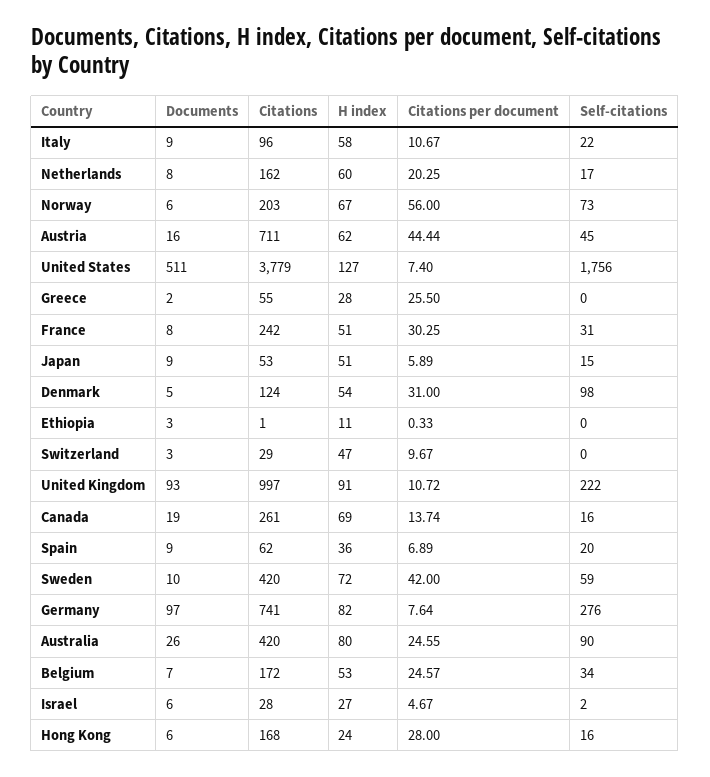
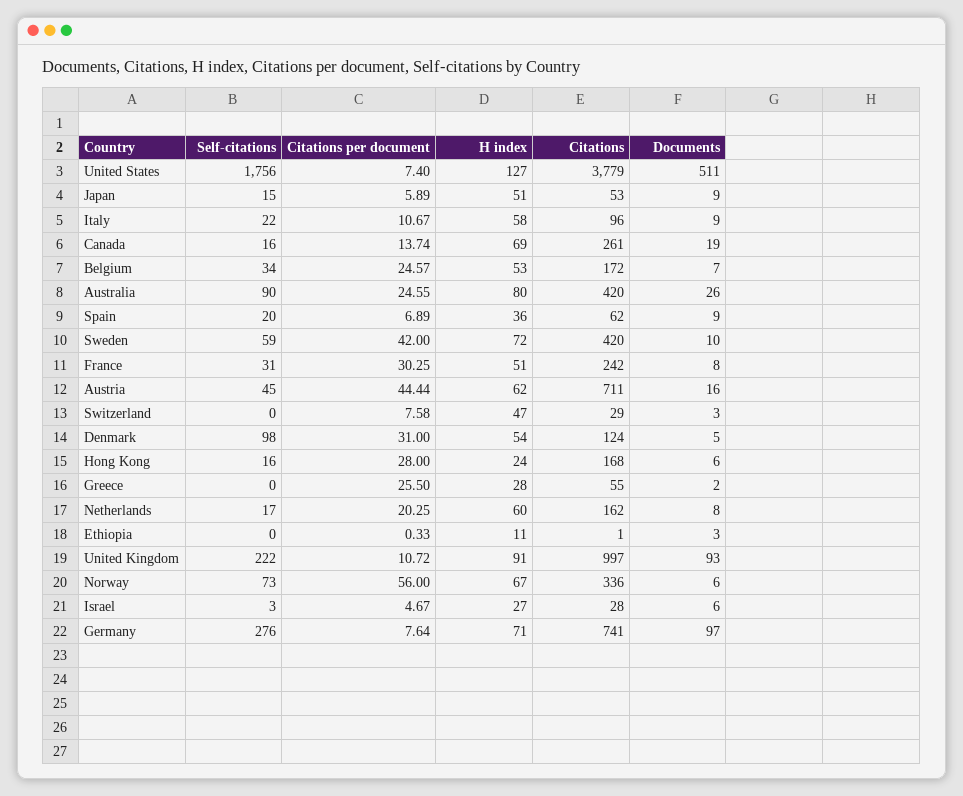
Citations, Norway: 203 -> 336
Citations per document, Switzerland: 9.67 -> 7.58
H index, Germany: 82 -> 71
Self-citations, Israel: 2 -> 3

